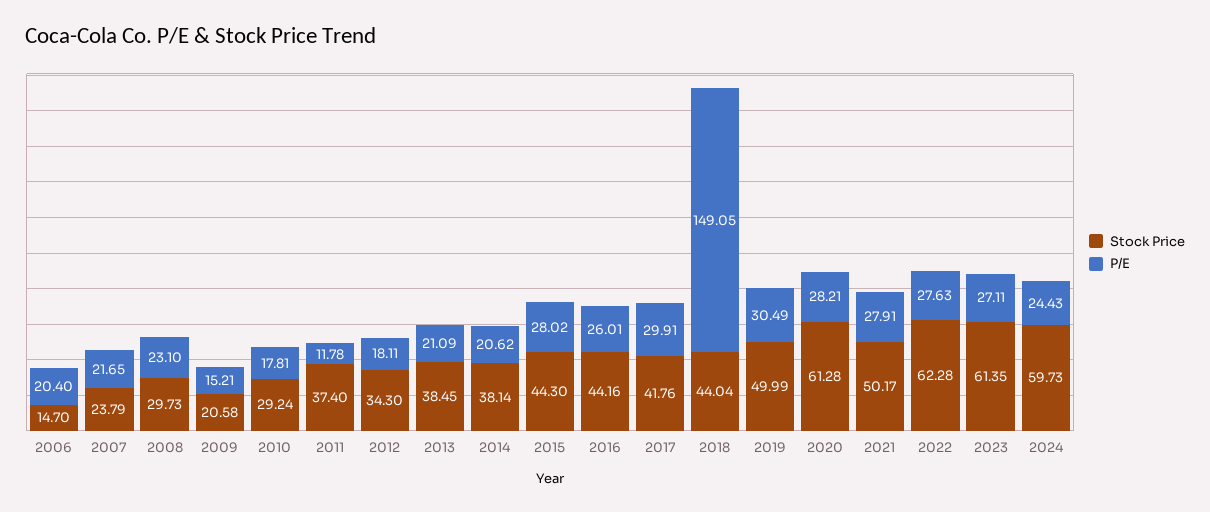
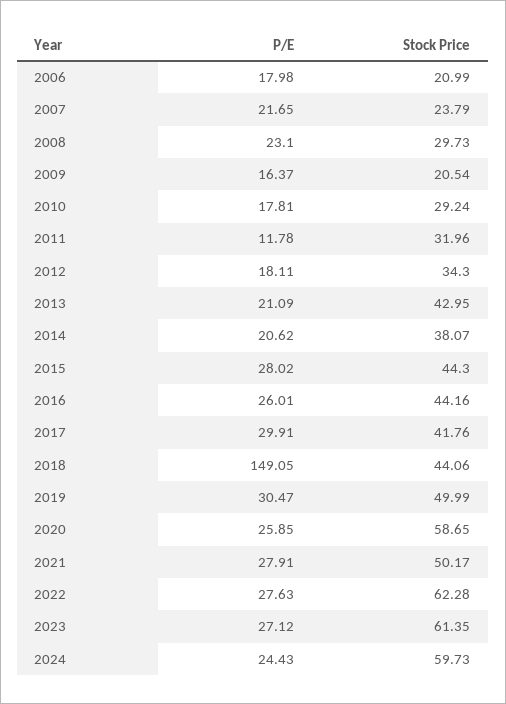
Stock Price, 2006: 14.7 -> 20.99
P/E, 2006: 20.4 -> 17.98
Stock Price, 2009: 20.58 -> 20.54
P/E, 2009: 15.21 -> 16.37
Stock Price, 2011: 37.4 -> 31.96
Stock Price, 2013: 38.45 -> 42.95
Stock Price, 2014: 38.14 -> 38.07
Stock Price, 2018: 44.04 -> 44.06
P/E, 2019: 30.49 -> 30.47
Stock Price, 2020: 61.28 -> 58.65
P/E, 2020: 28.21 -> 25.85
P/E, 2023: 27.11 -> 27.12

